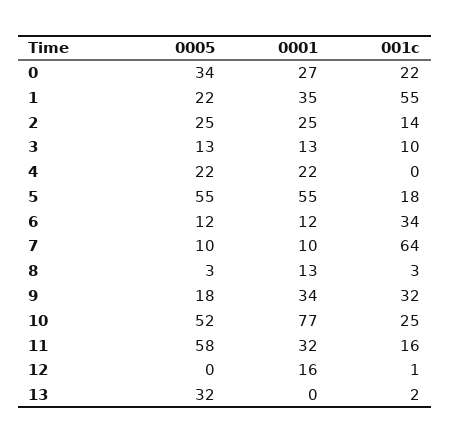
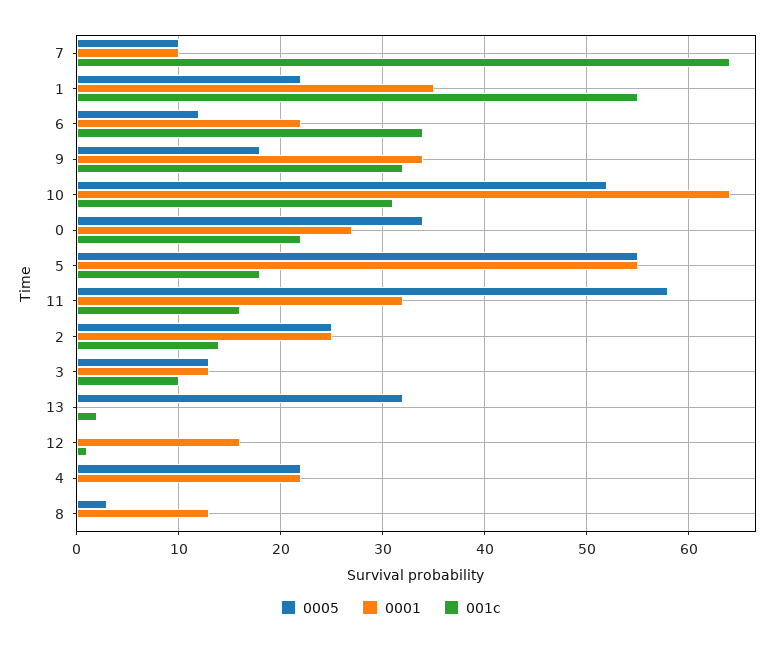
0001, 6: 12 -> 22
001c, 8: 3 -> 0
0001, 10: 77 -> 64
001c, 10: 25 -> 31

